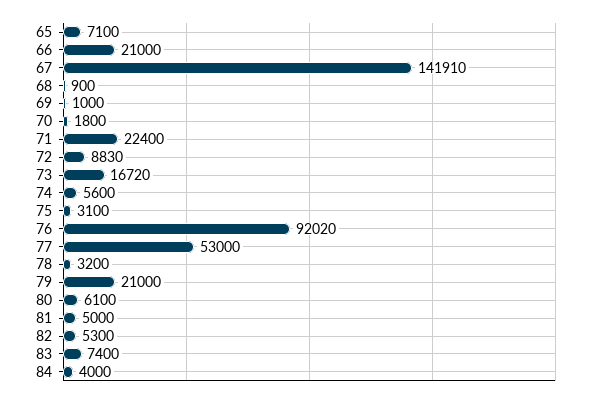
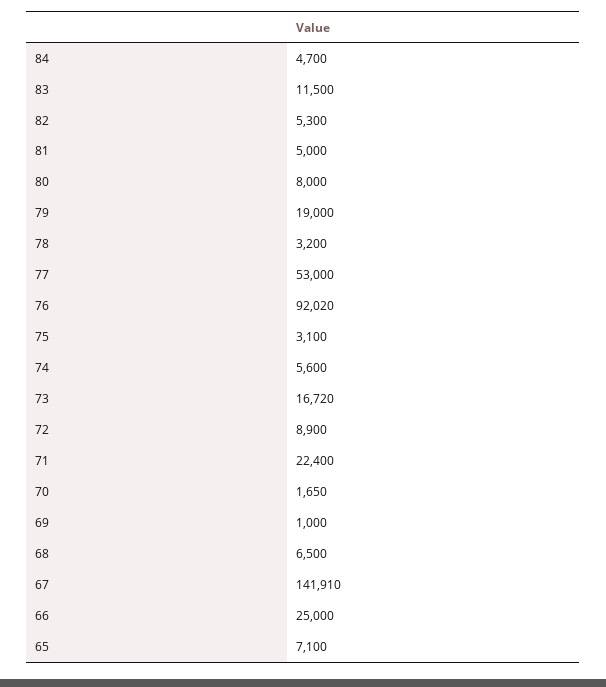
66: 21000 -> 25000
68: 900 -> 6500
70: 1800 -> 1650
72: 8830 -> 8900
79: 21000 -> 19000
80: 6100 -> 8000
83: 7400 -> 11500
84: 4000 -> 4700

